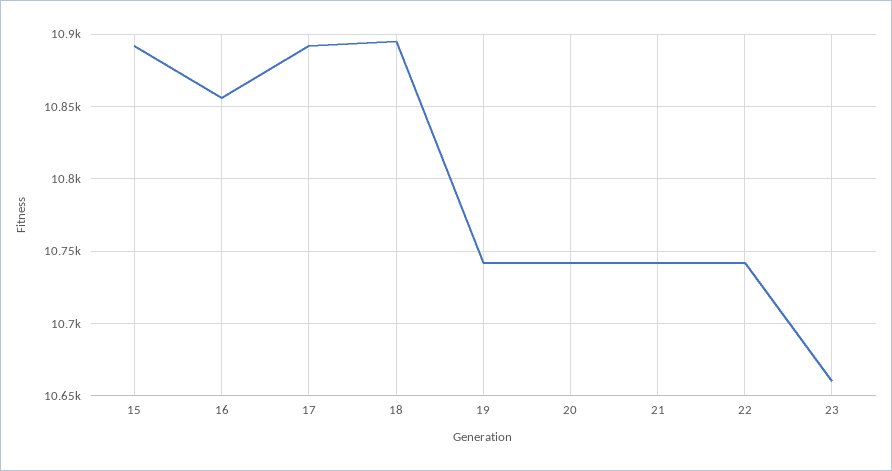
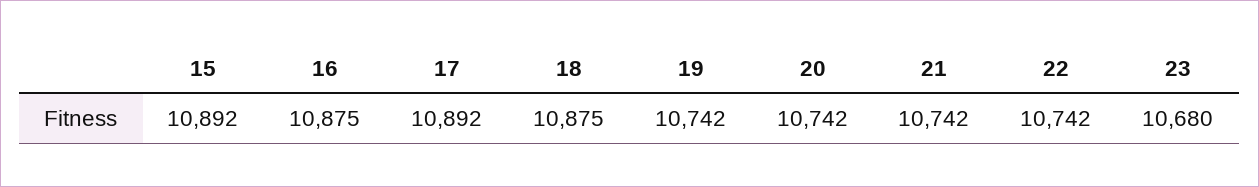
16: 10855 -> 10875
18: 10895 -> 10875
23: 10660 -> 10680

